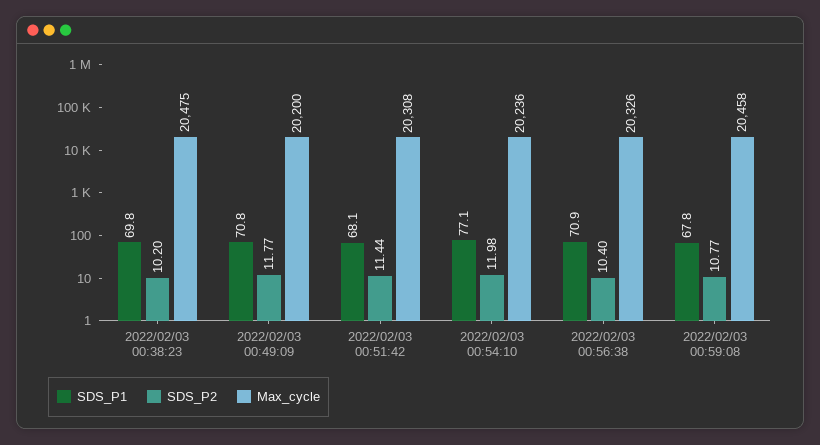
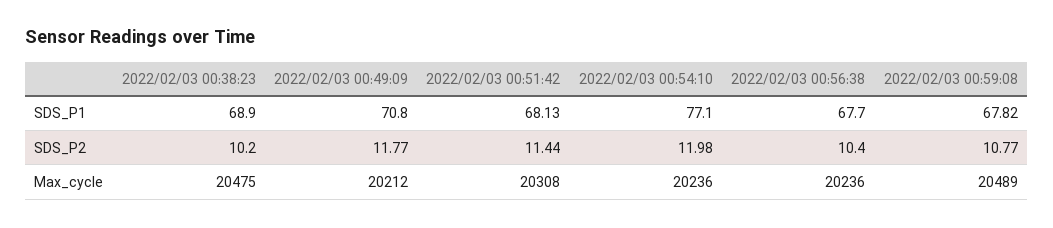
SDS_P1, 2022/02/03 00:38:23: 69.8 -> 68.9
Max_cycle, 2022/02/03 00:49:09: 20200 -> 20212
SDS_P1, 2022/02/03 00:56:38: 70.9 -> 67.7
Max_cycle, 2022/02/03 00:56:38: 20326 -> 20236
Max_cycle, 2022/02/03 00:59:08: 20458 -> 20489

